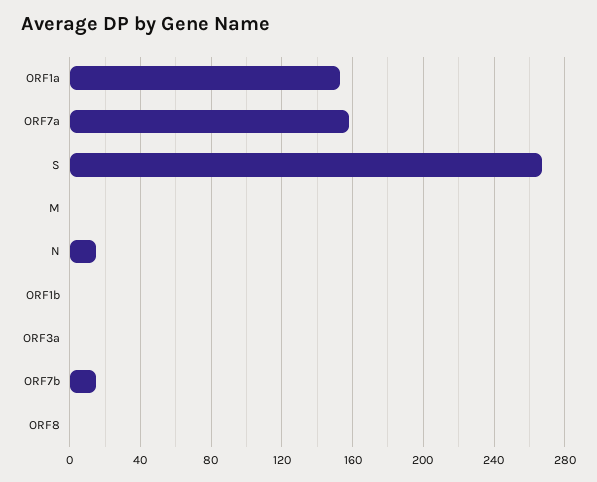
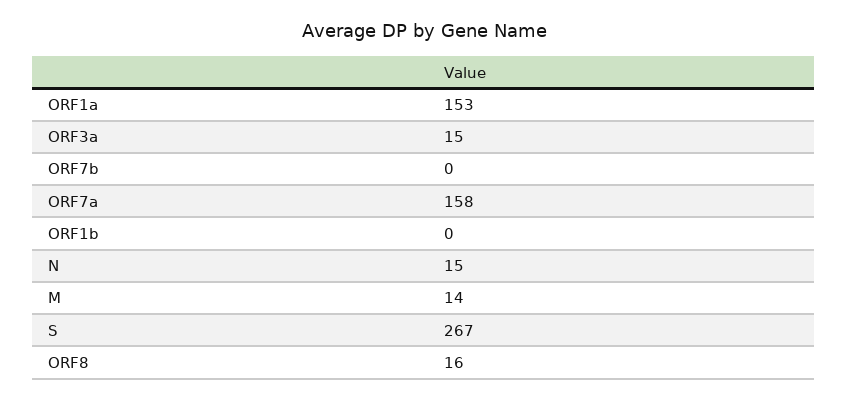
M: 0 -> 14
ORF3a: 0 -> 15
ORF7b: 15 -> 0
ORF8: 0 -> 16

